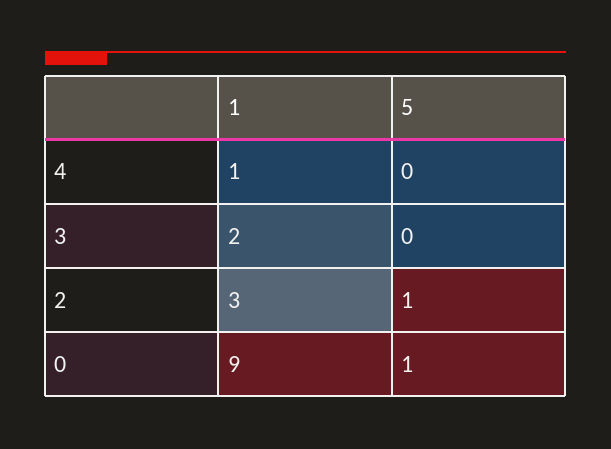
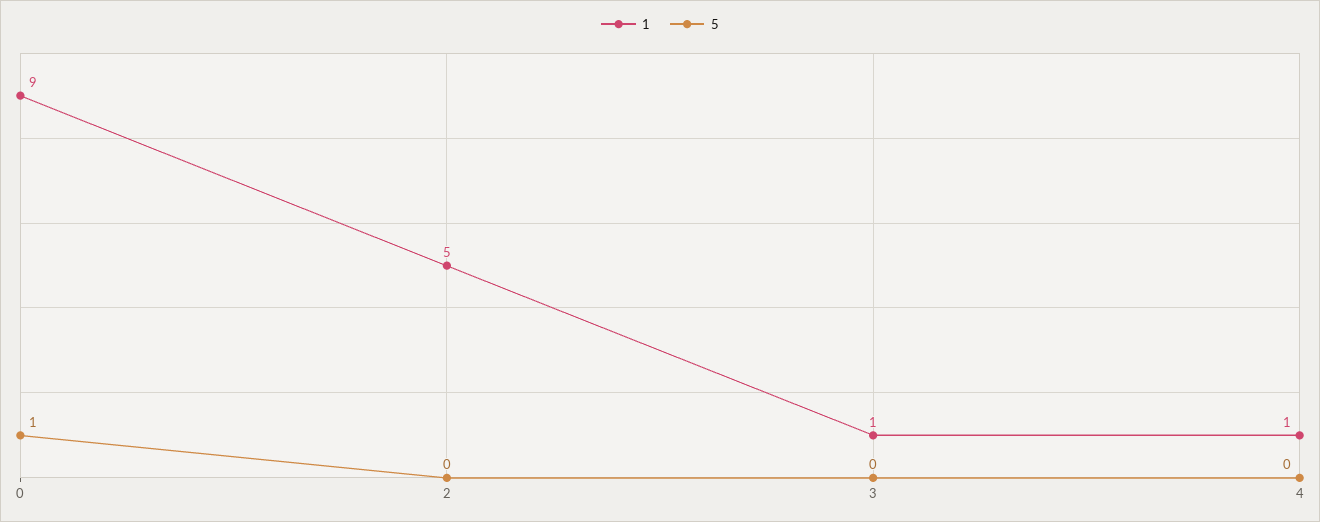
1, 3: 2 -> 1
1, 2: 3 -> 5
5, 2: 1 -> 0

